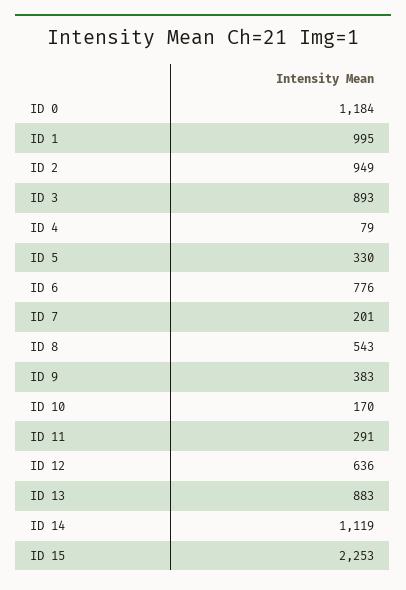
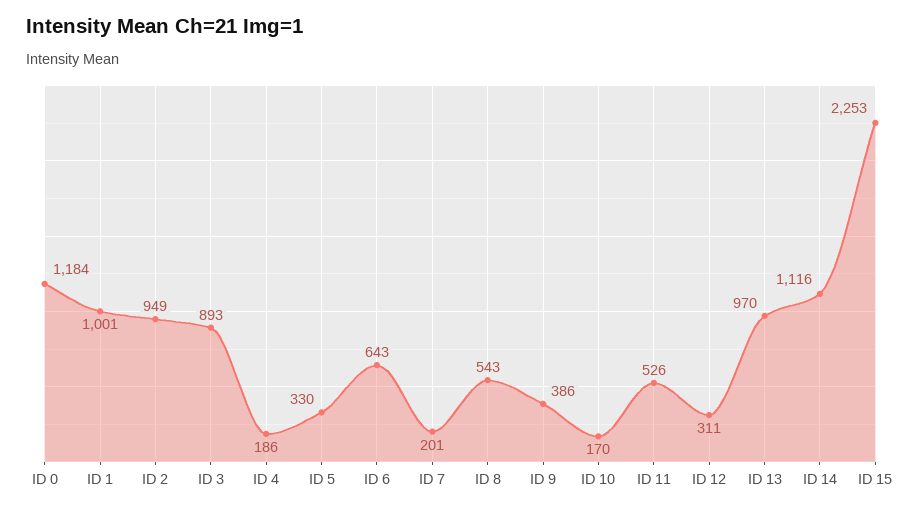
ID 1: 995 -> 1001
ID 4: 79 -> 186
ID 6: 776 -> 643
ID 9: 383 -> 386
ID 11: 291 -> 526
ID 12: 636 -> 311
ID 13: 883 -> 970
ID 14: 1119 -> 1116

